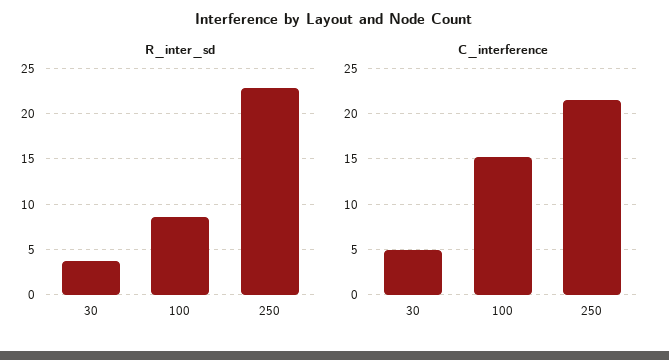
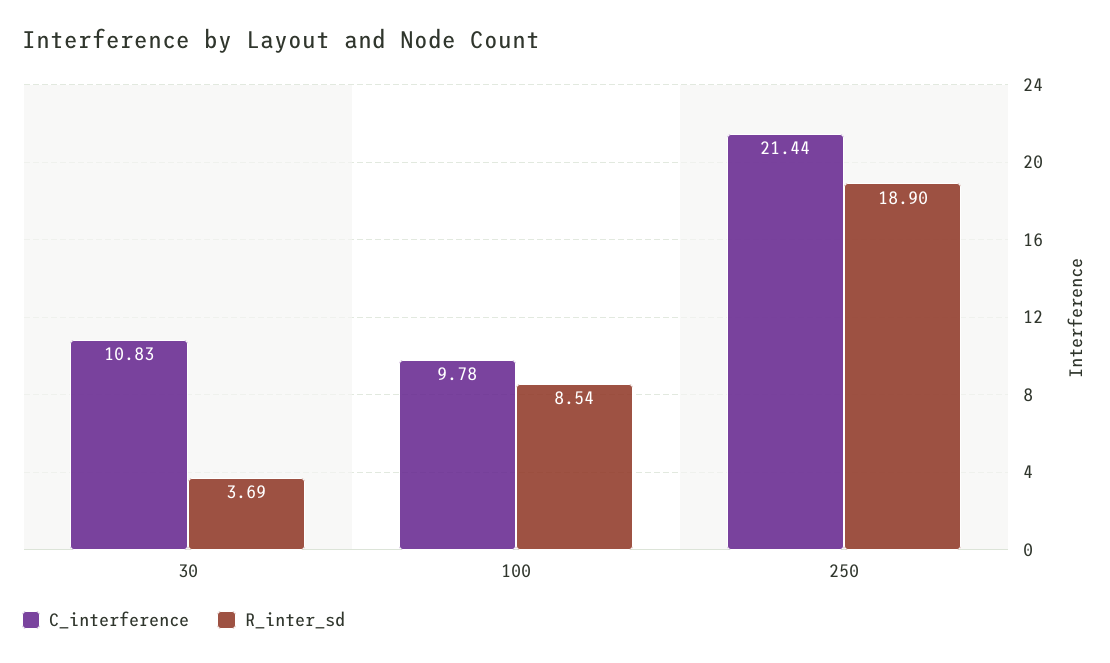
R_inter_sd, 250: 23 -> 18.9
C_interference, 30: 5 -> 10.83
C_interference, 100: 15 -> 9.78

